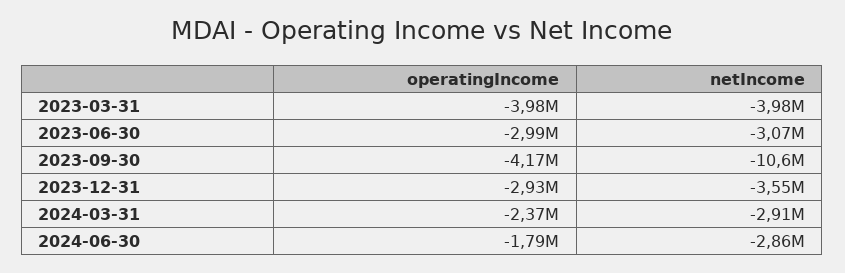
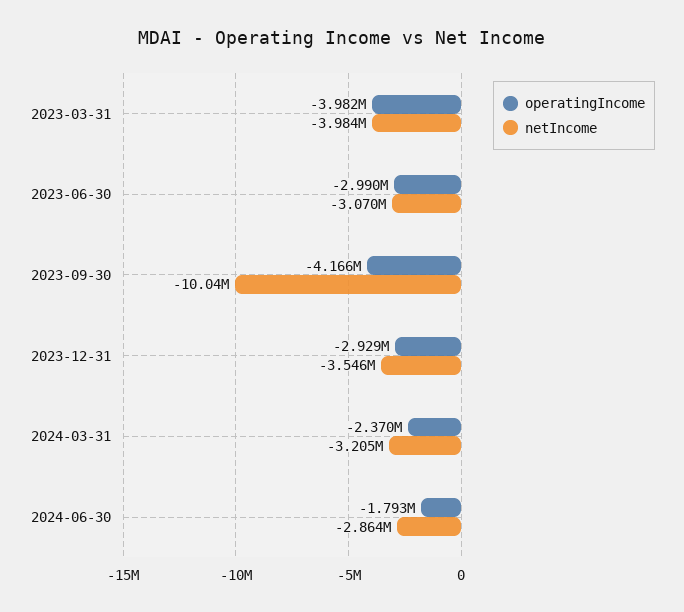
netIncome, 2023-09-30: -10600000 -> -10040000
netIncome, 2024-03-31: -2910000 -> -3205000

